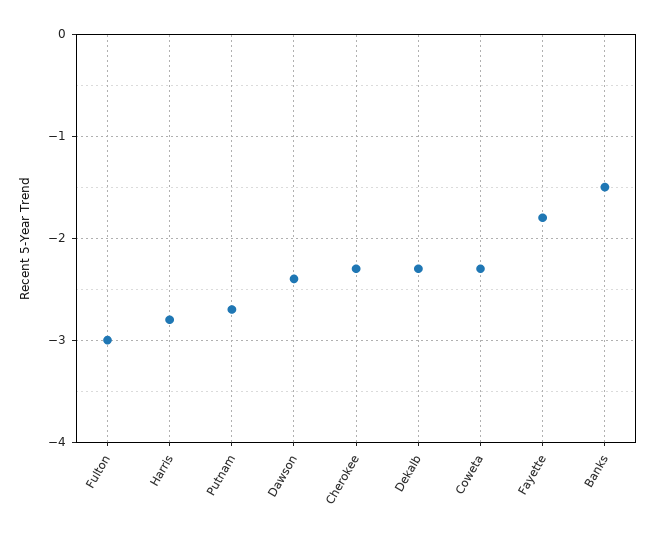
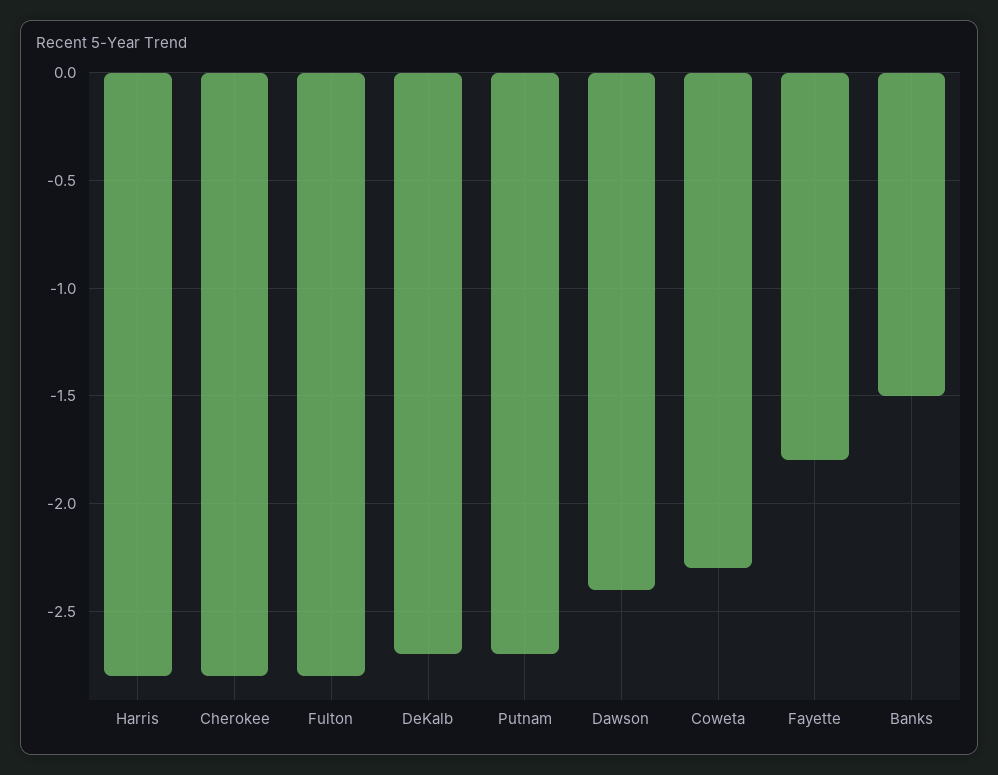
Fulton: -3 -> -2.8
Cherokee: -2.3 -> -2.8
Dekalb: -2.3 -> -2.7

